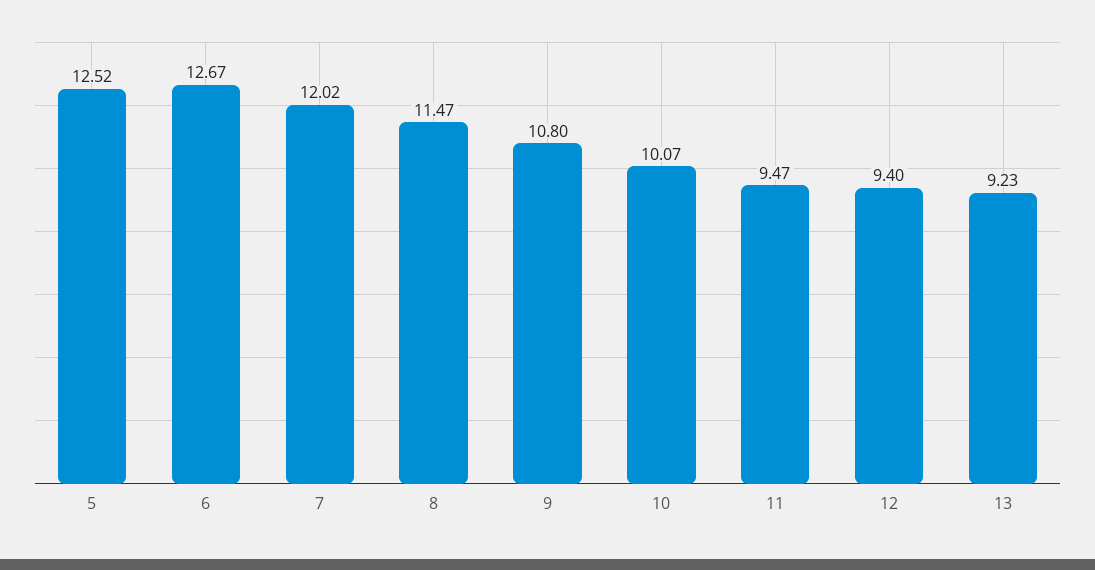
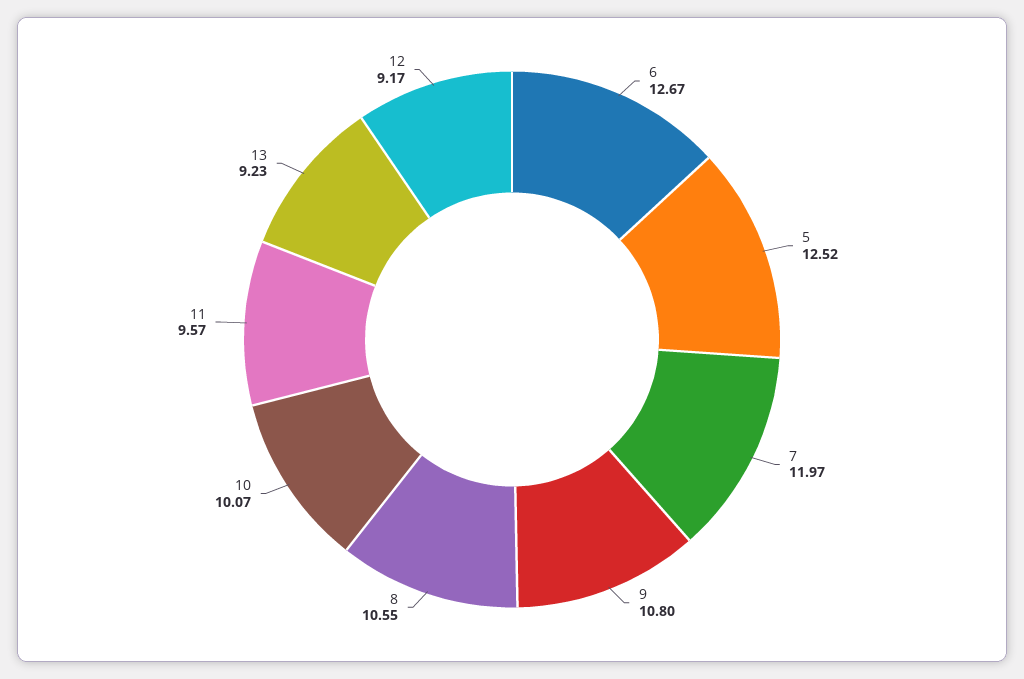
7: 12.02 -> 11.97
8: 11.47 -> 10.55
11: 9.47 -> 9.57
12: 9.4 -> 9.17

